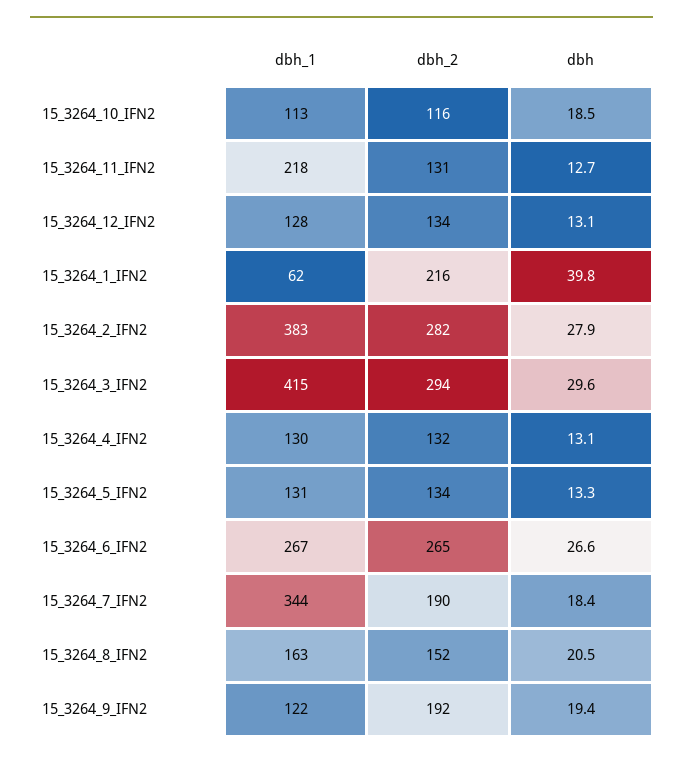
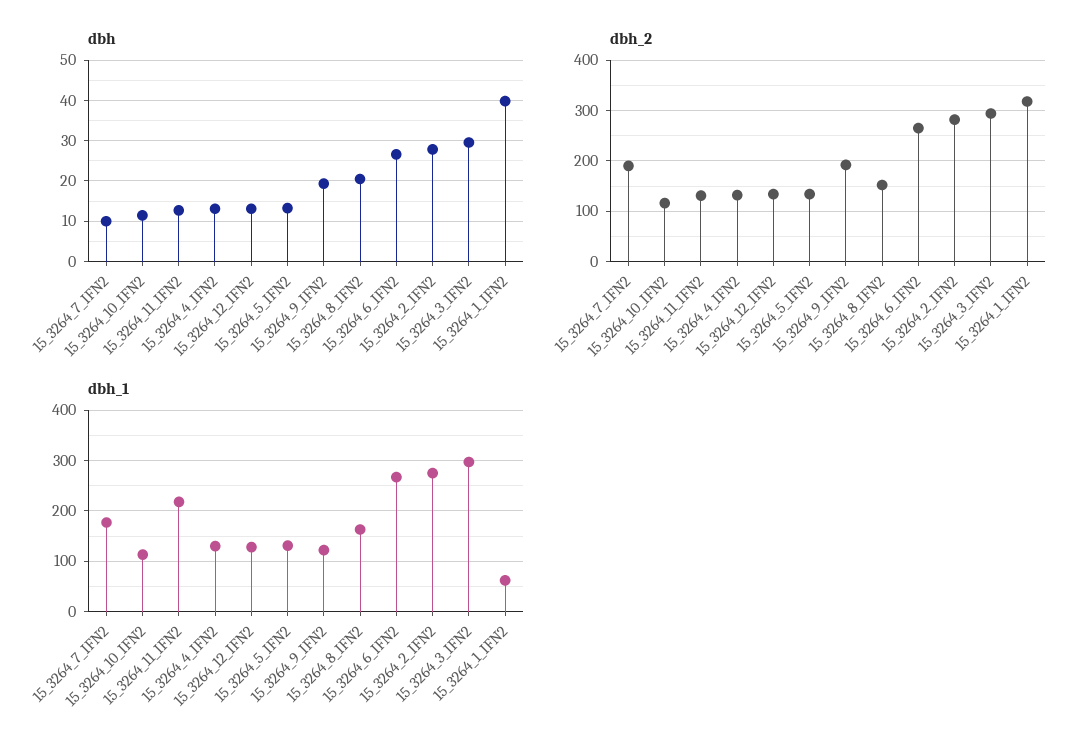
dbh, 15_3264_10_IFN2: 18.5 -> 12
dbh_2, 15_3264_1_IFN2: 216 -> 320
dbh_1, 15_3264_2_IFN2: 383 -> 280
dbh_1, 15_3264_3_IFN2: 415 -> 300
dbh_1, 15_3264_7_IFN2: 344 -> 180
dbh, 15_3264_7_IFN2: 18.4 -> 10

